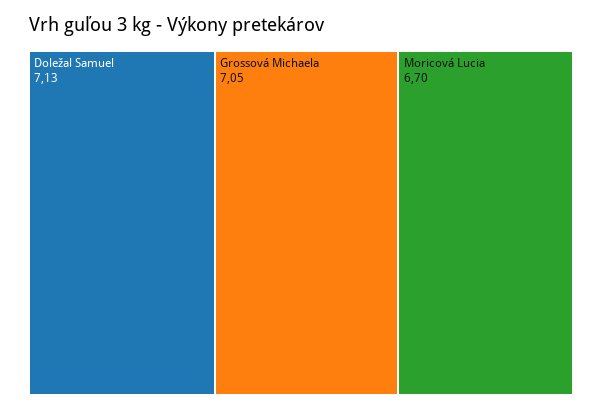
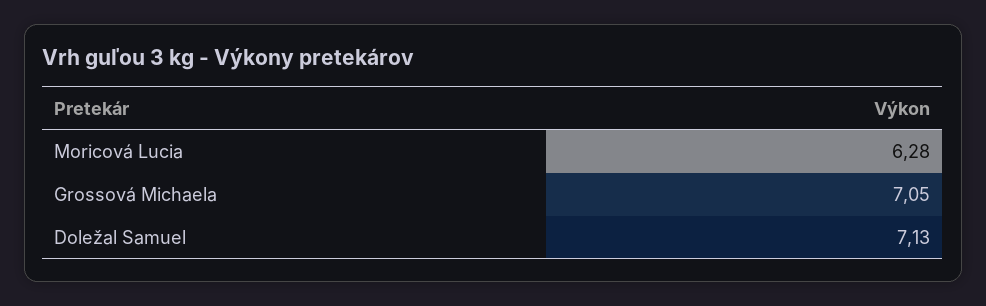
Moricová Lucia: 6.7 -> 6.28

